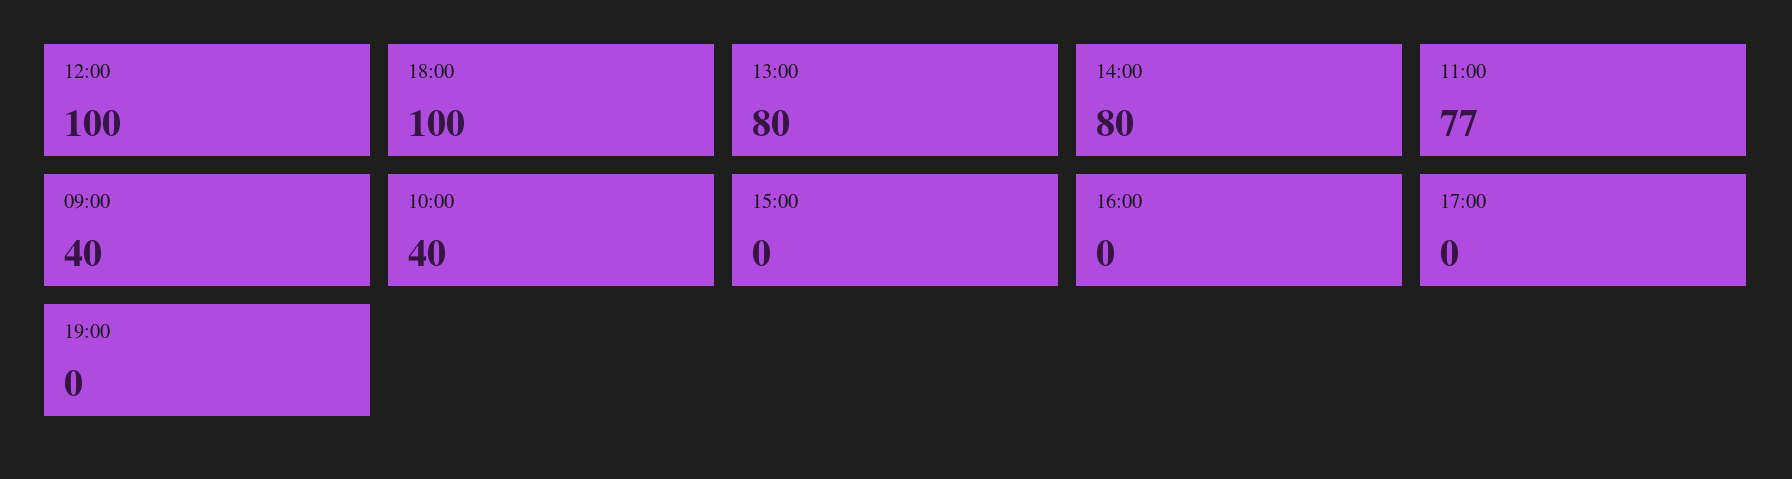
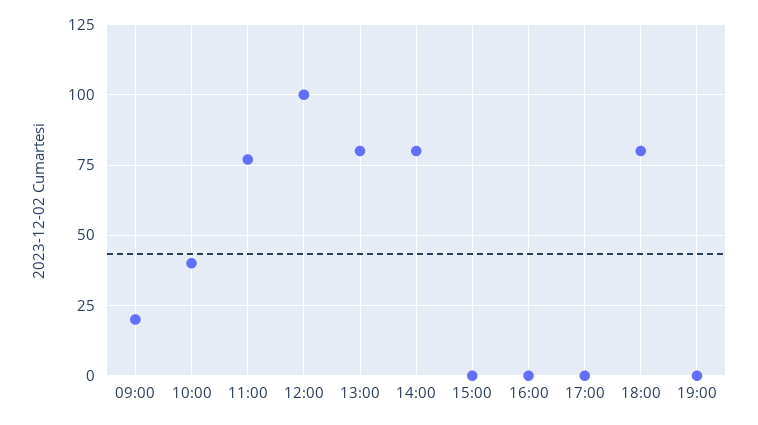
18:00: 100 -> 80
09:00: 40 -> 20

